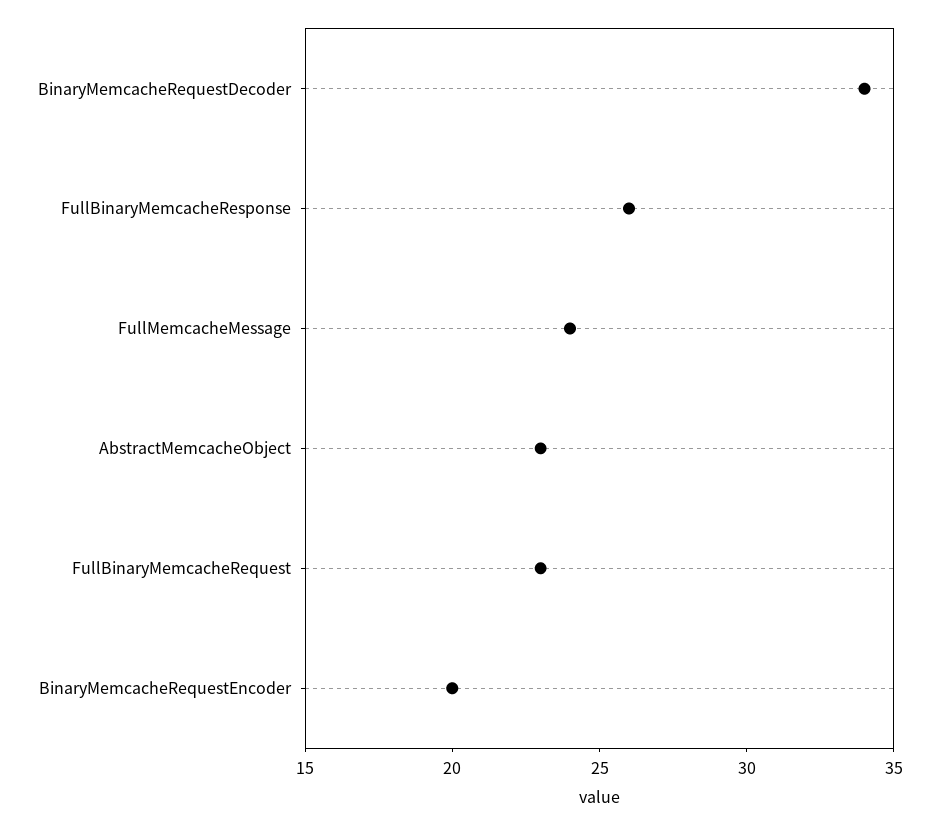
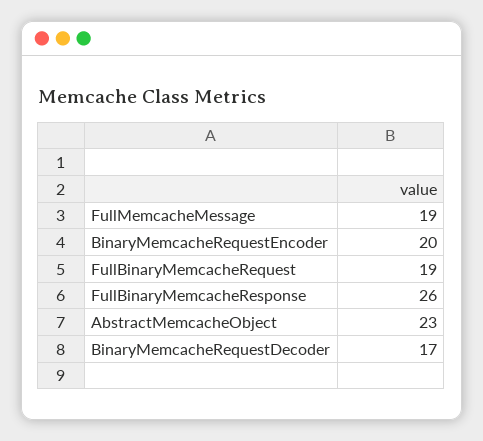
BinaryMemcacheRequestDecoder: 34 -> 17
FullMemcacheMessage: 24 -> 19
FullBinaryMemcacheRequest: 23 -> 19

